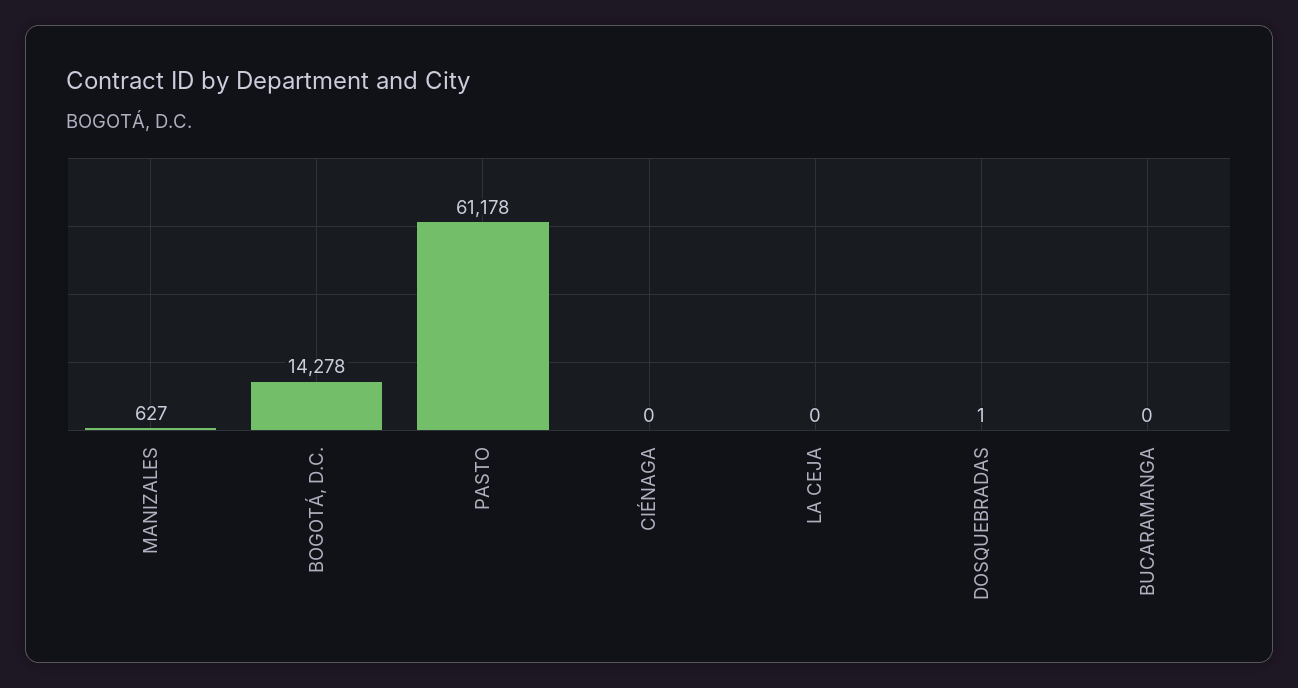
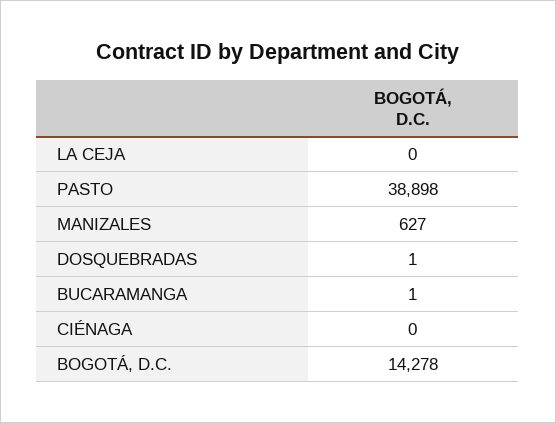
PASTO: 61178 -> 38898
BUCARAMANGA: 0 -> 1

